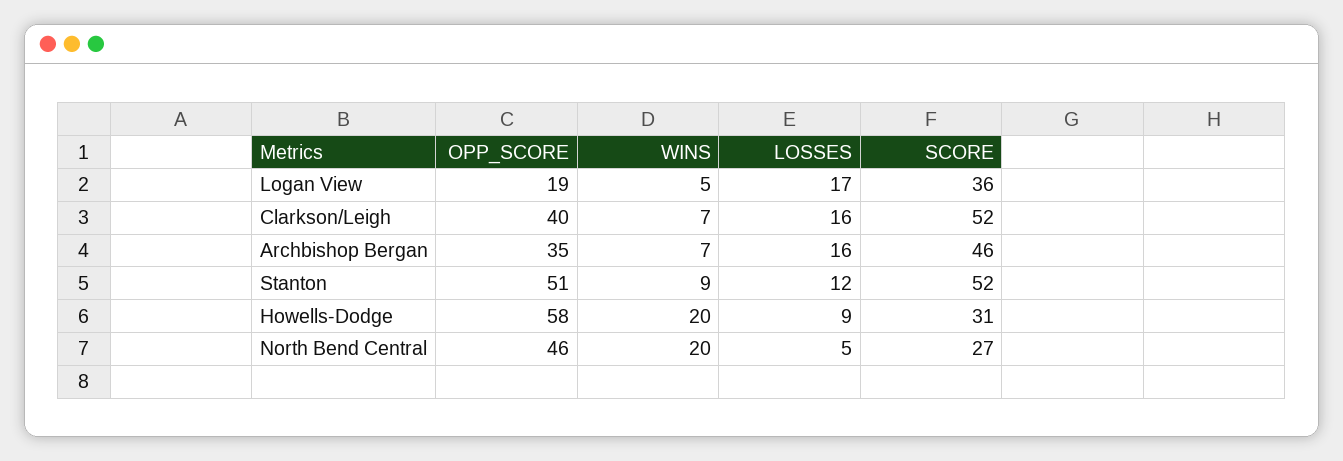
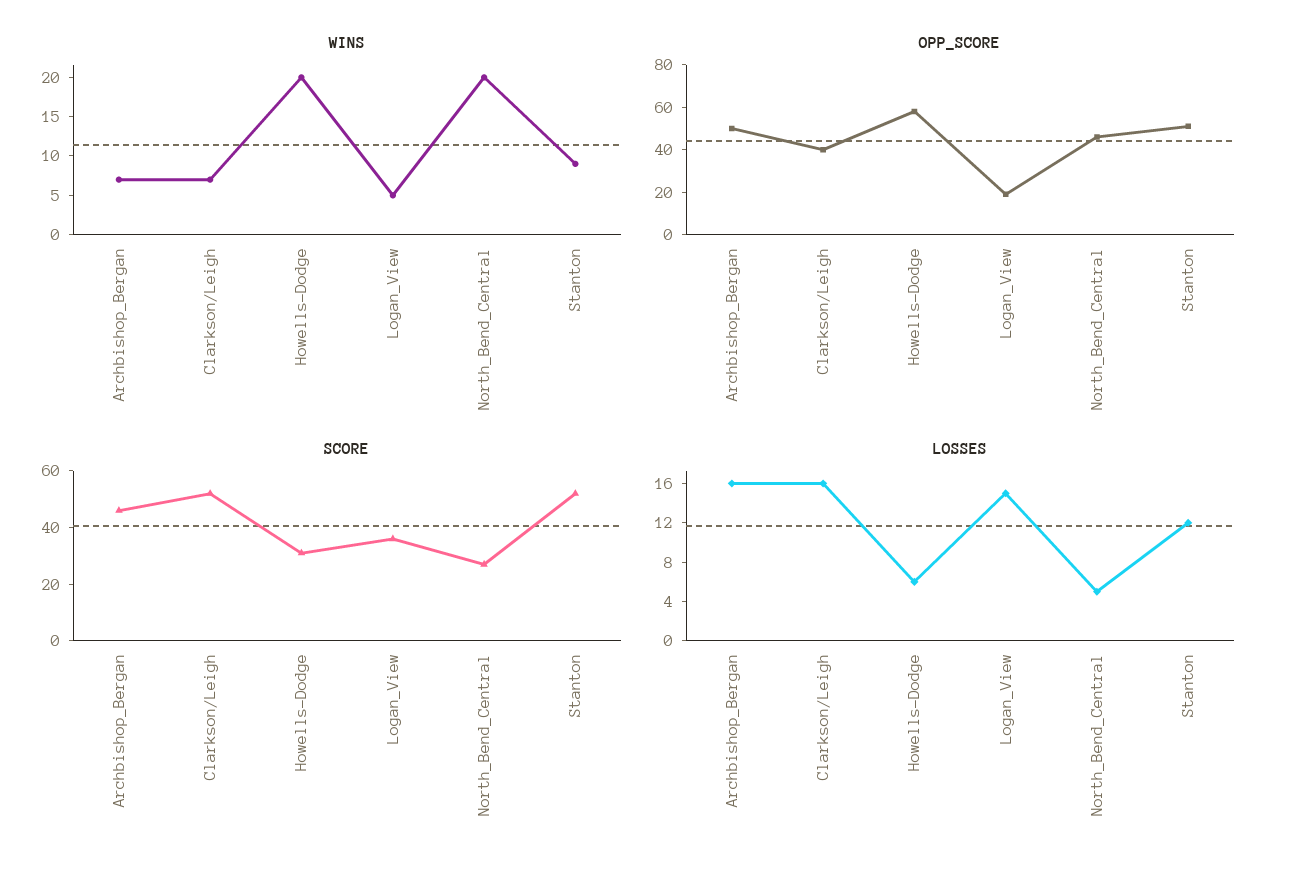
LOSSES, Logan View: 17 -> 15
OPP_SCORE, Archbishop Bergan: 35 -> 50
LOSSES, Howells-Dodge: 9 -> 6

